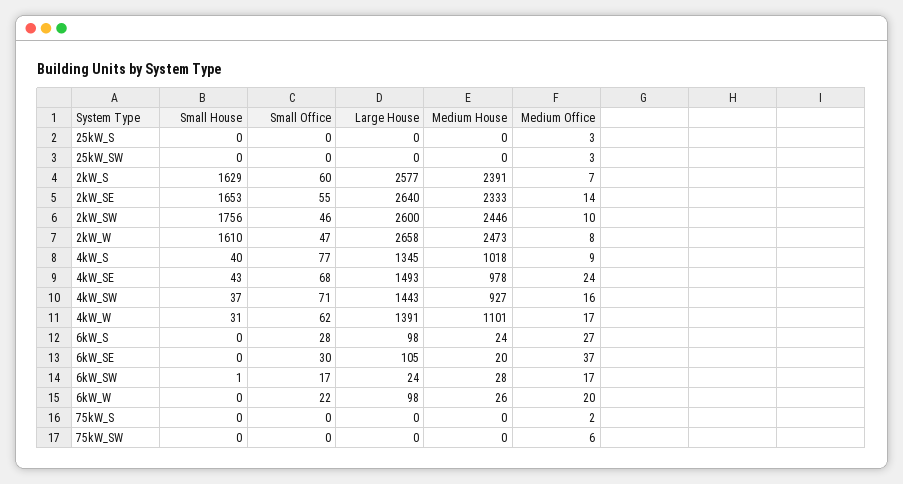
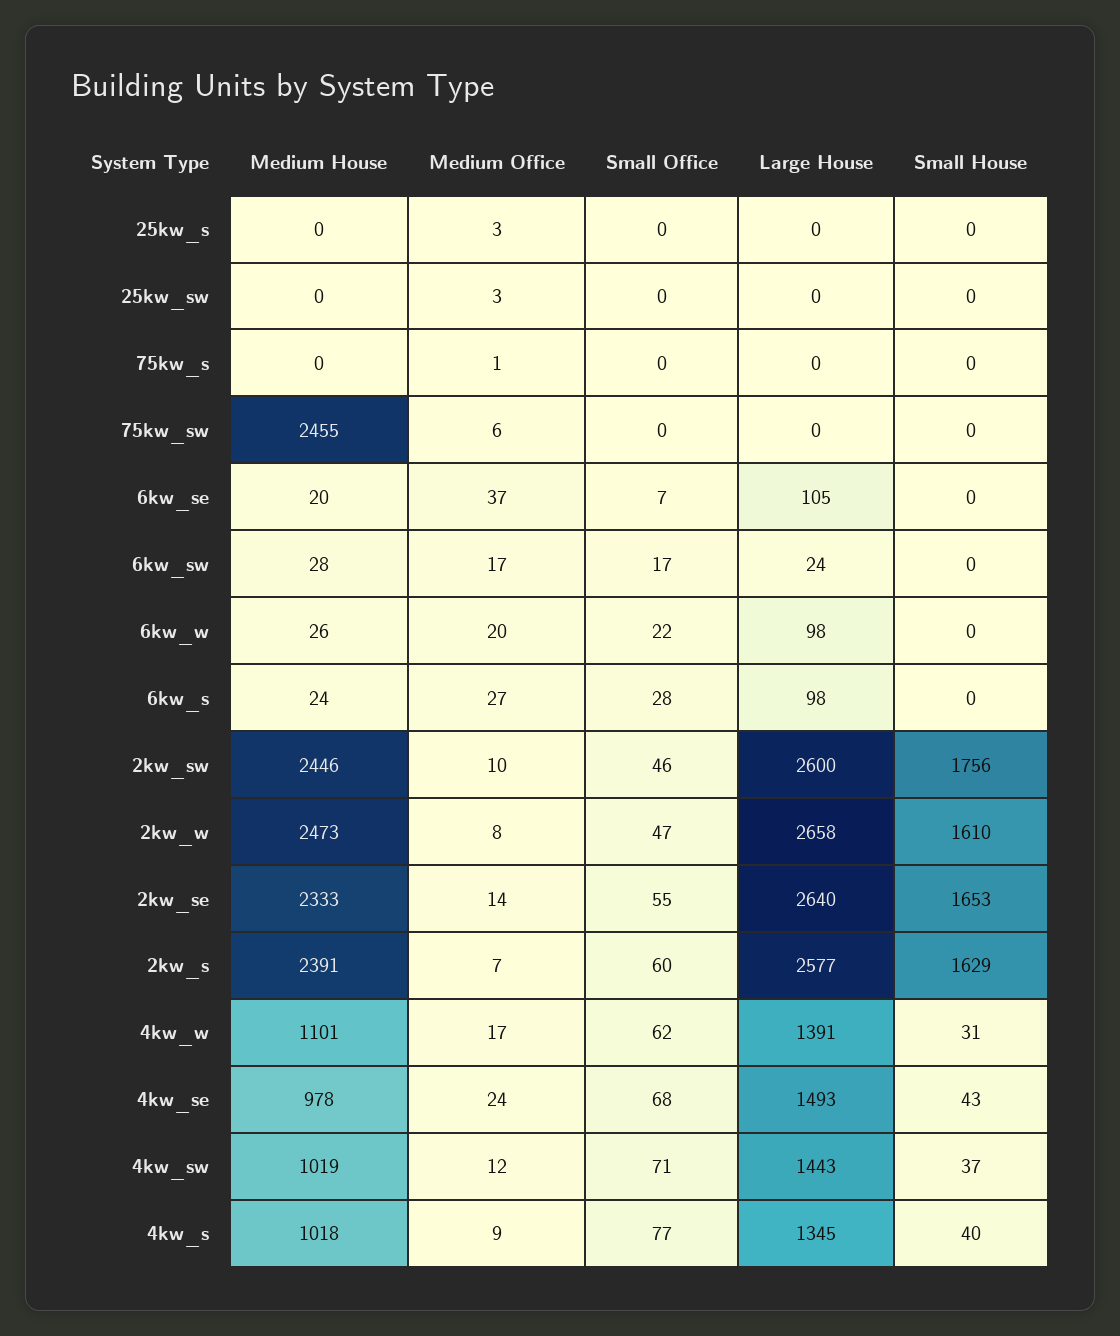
Medium House, 4kW_SW: 927 -> 1019
Medium Office, 4kW_SW: 16 -> 12
Small Office, 6kW_SE: 30 -> 7
Small House, 6kW_SW: 1 -> 0
Medium Office, 75kW_S: 2 -> 1
Medium House, 75kW_SW: 0 -> 2455

